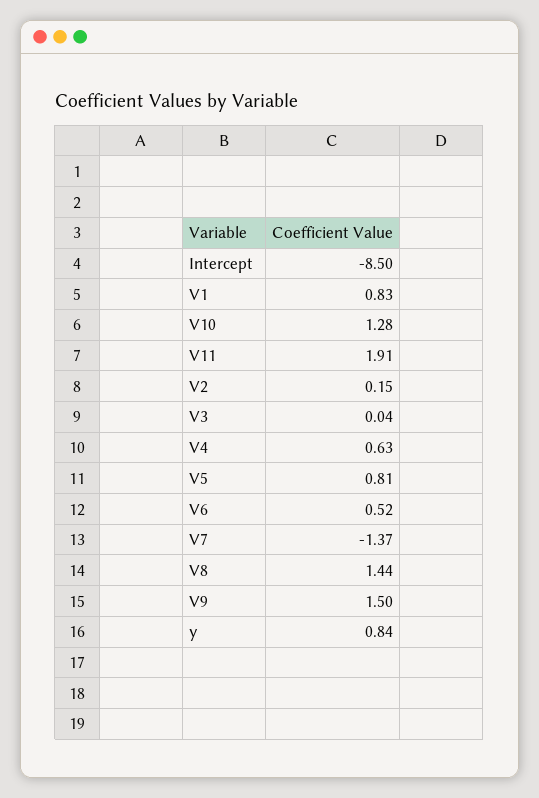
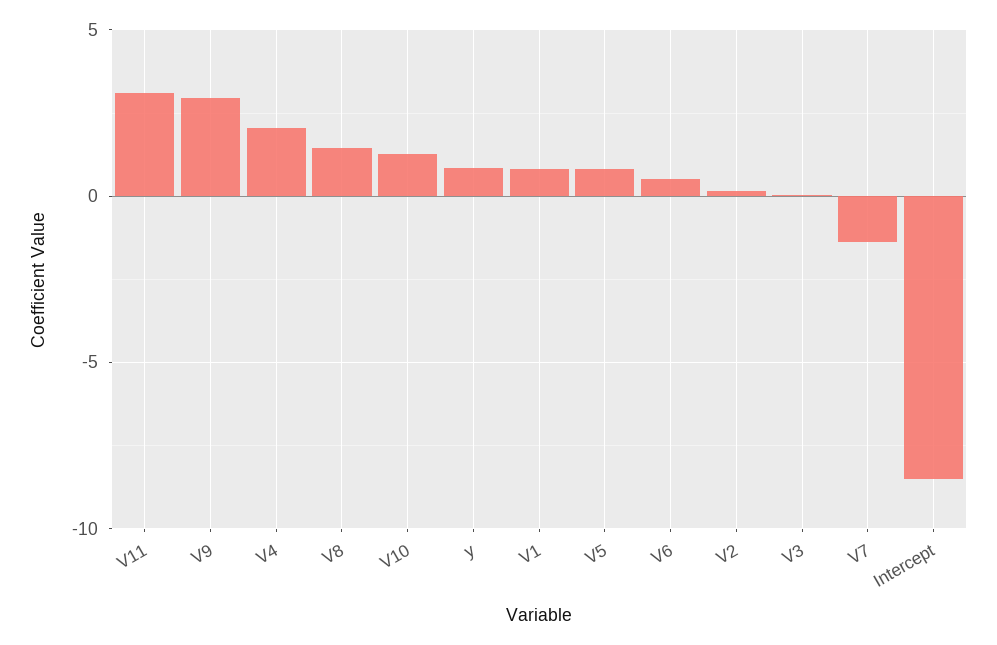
V11: 1.91 -> 3
V4: 0.63 -> 2
V9: 1.5 -> 3

